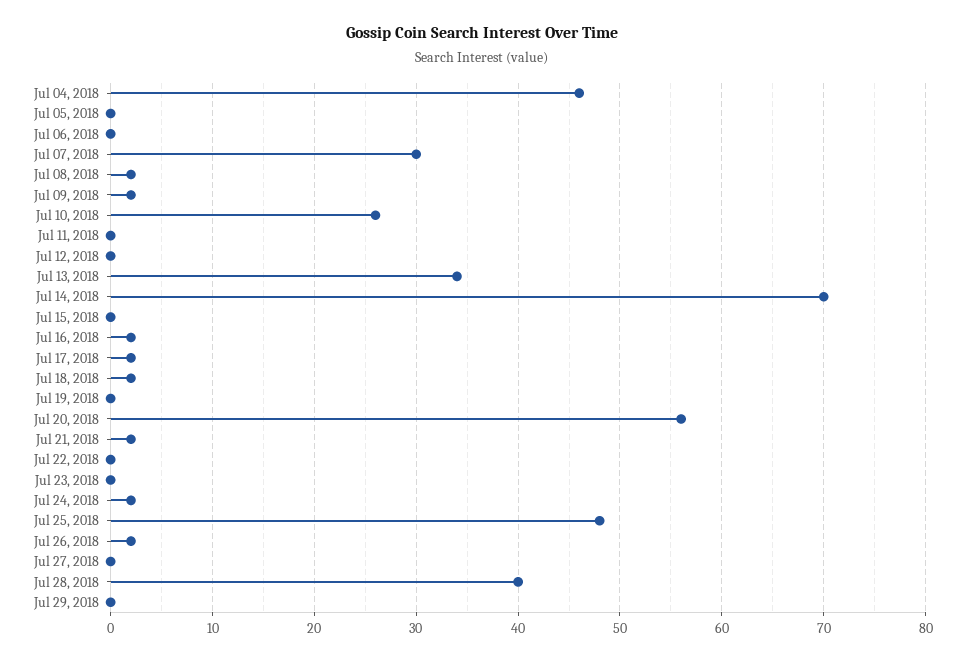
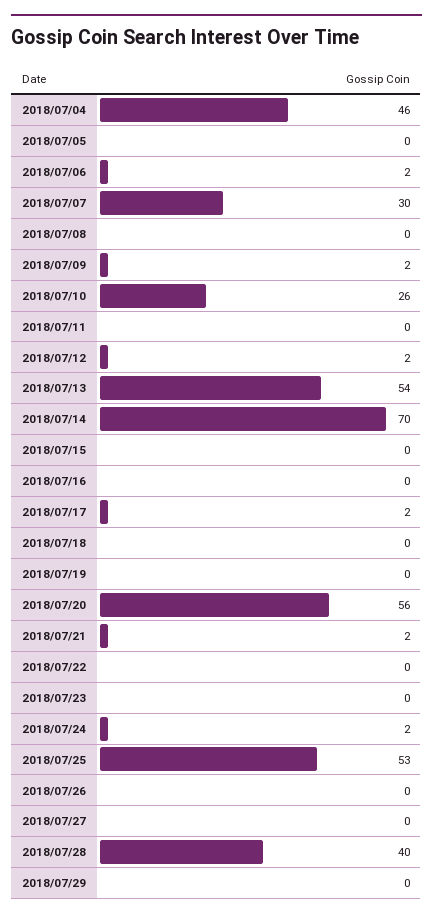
Jul 06, 2018: 0 -> 2
Jul 08, 2018: 2 -> 0
Jul 12, 2018: 0 -> 2
Jul 13, 2018: 34 -> 54
Jul 16, 2018: 2 -> 0
Jul 18, 2018: 2 -> 0
Jul 25, 2018: 48 -> 53
Jul 26, 2018: 2 -> 0

